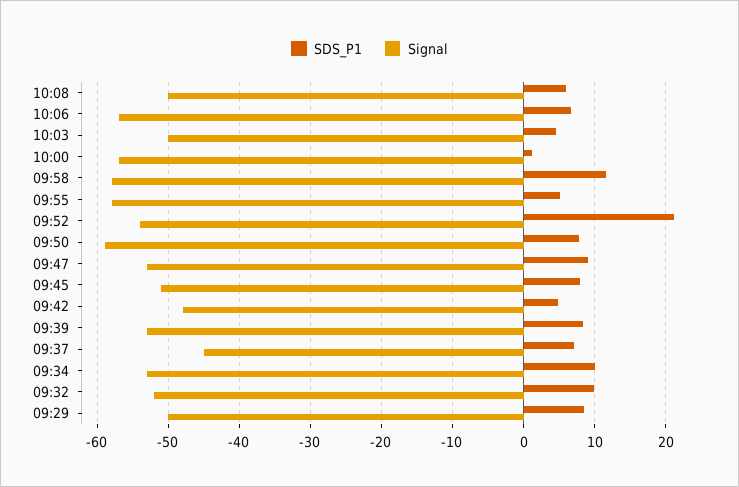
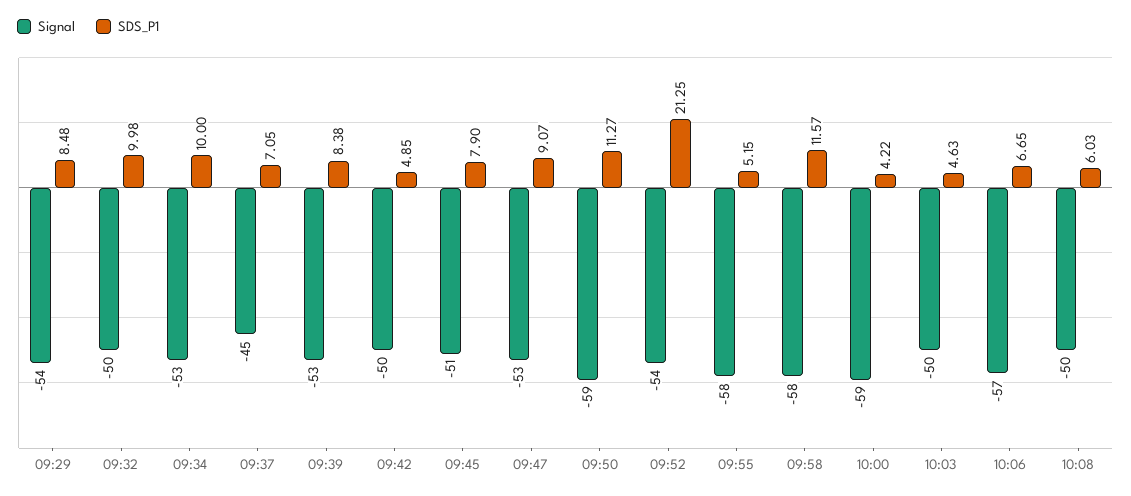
SDS_P1, 10:00: 1 -> 4.22
Signal, 10:00: -57 -> -59
SDS_P1, 09:50: 8 -> 11.27
Signal, 09:42: -48 -> -50
Signal, 09:32: -52 -> -50
Signal, 09:29: -50 -> -54

